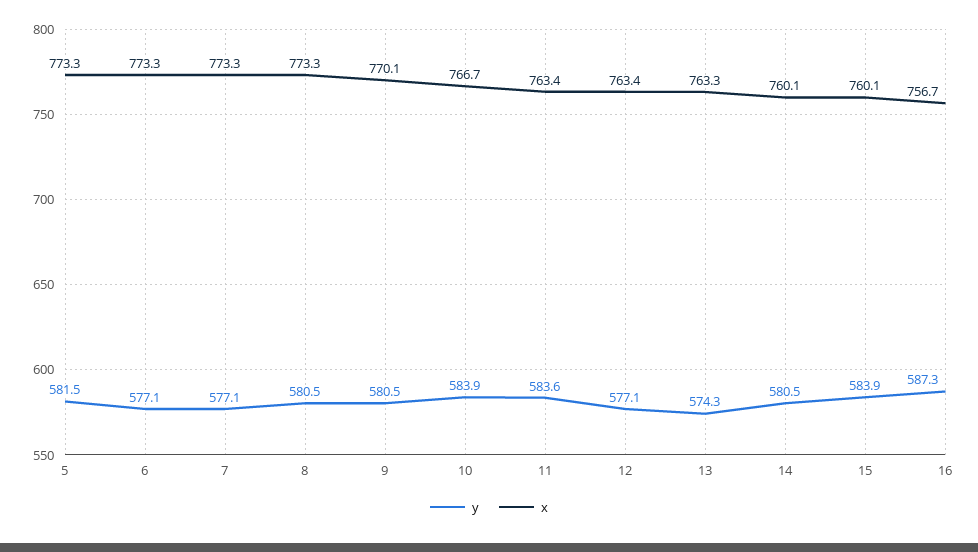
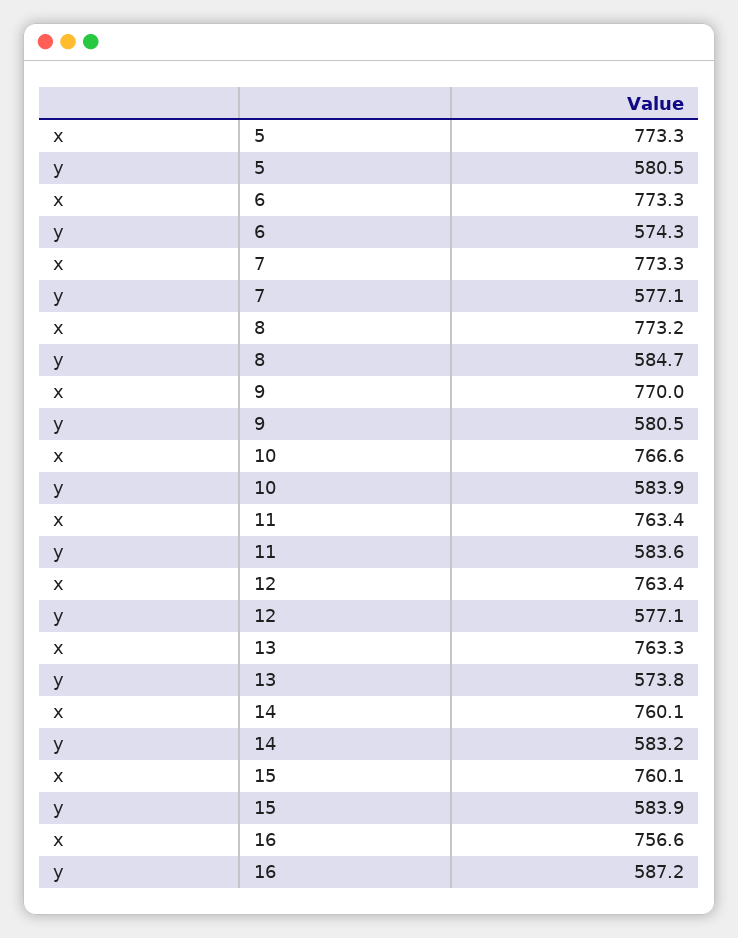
y, 5: 581.5 -> 580.5
y, 6: 577.1 -> 574.3
y, 8: 580.5 -> 584.7
x, 8: 773.3 -> 773.2
x, 9: 770.1 -> 770
x, 10: 766.7 -> 766.6
y, 13: 574.3 -> 573.8
y, 14: 580.5 -> 583.2
y, 16: 587.3 -> 587.2
x, 16: 756.7 -> 756.6

